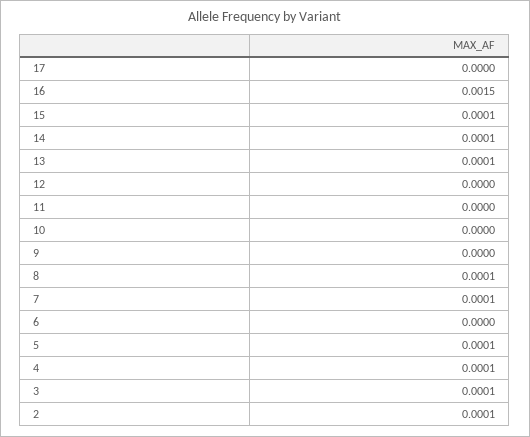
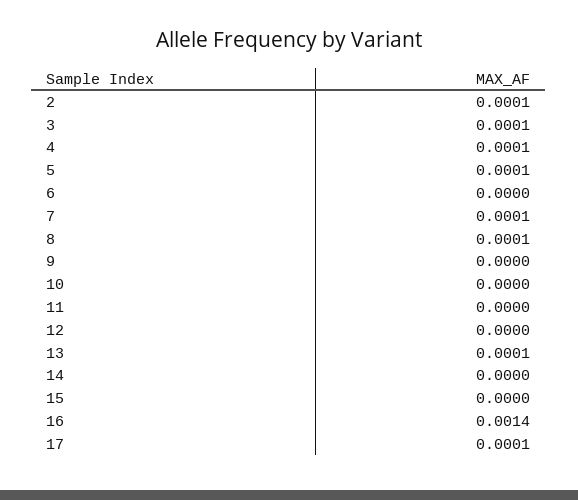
17: 0 -> 0.0001
16: 0.0015 -> 0.0014
15: 0.0001 -> 0
14: 0.0001 -> 0

